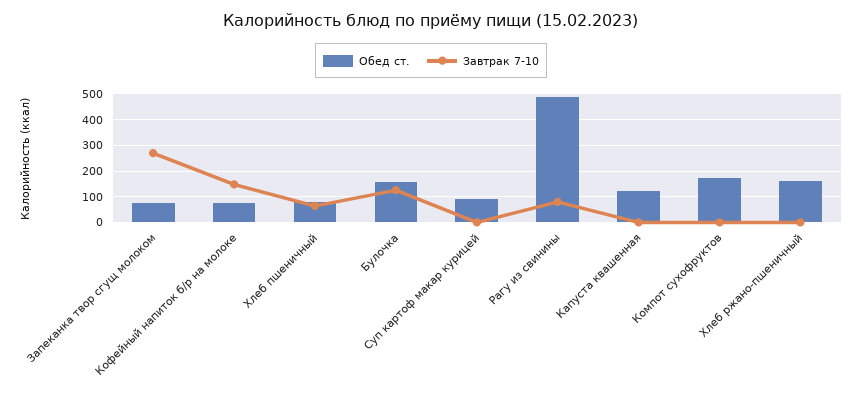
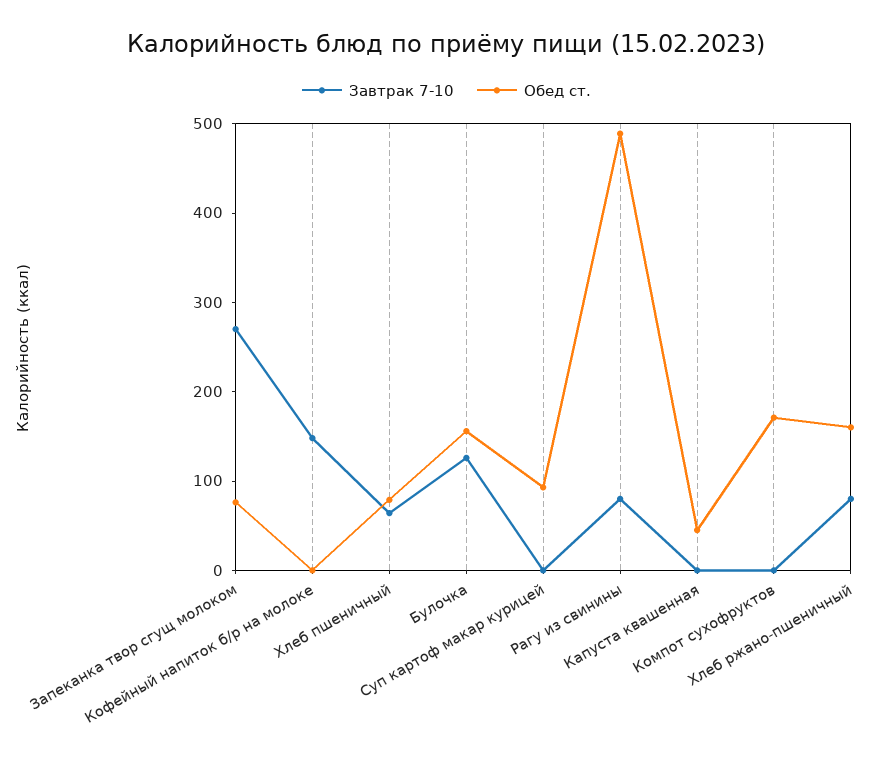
Обед ст., Кофейный напиток б/р на молоке: 75 -> 0
Обед ст., Капуста квашенная: 125 -> 40
Завтрак 7-10, Хлеб ржано-пшеничный: 0 -> 80

